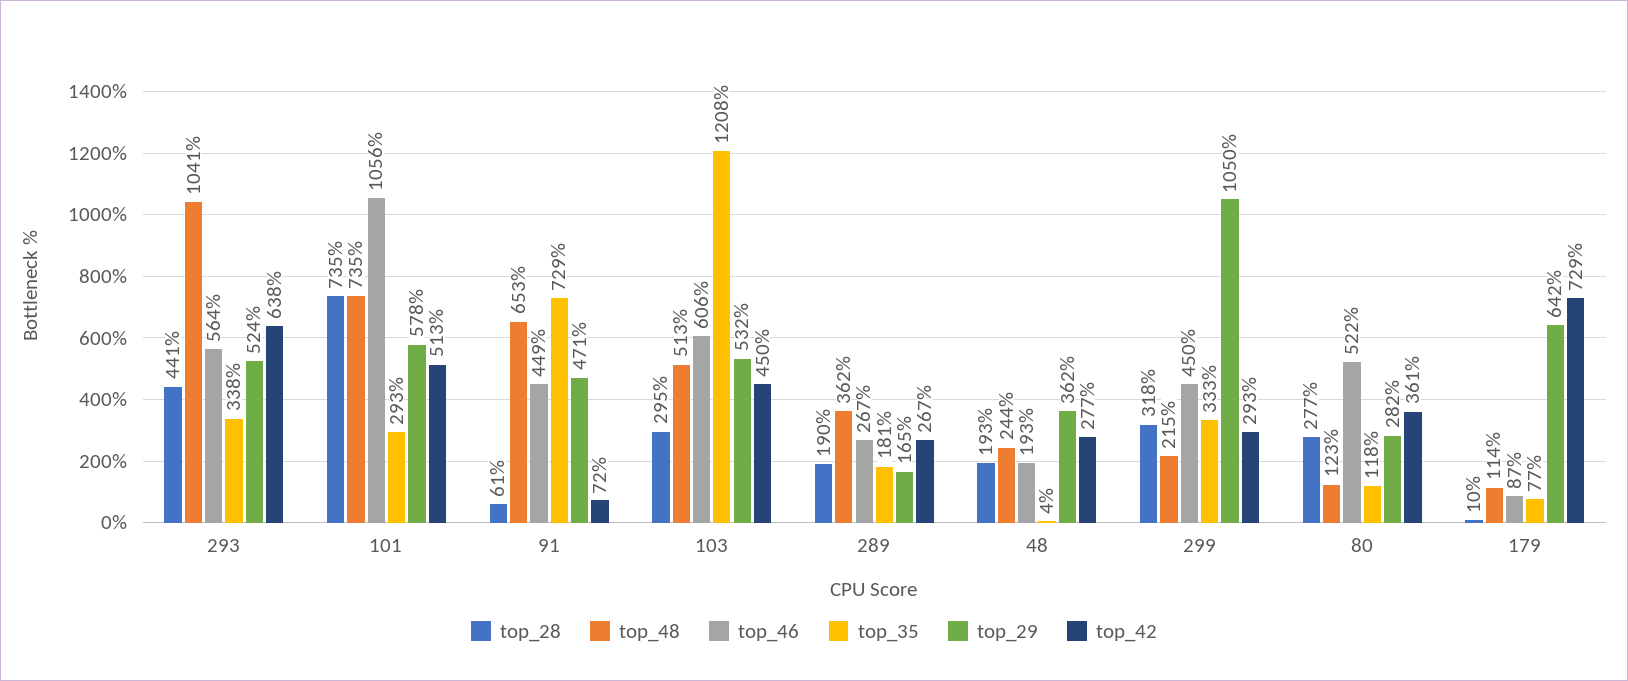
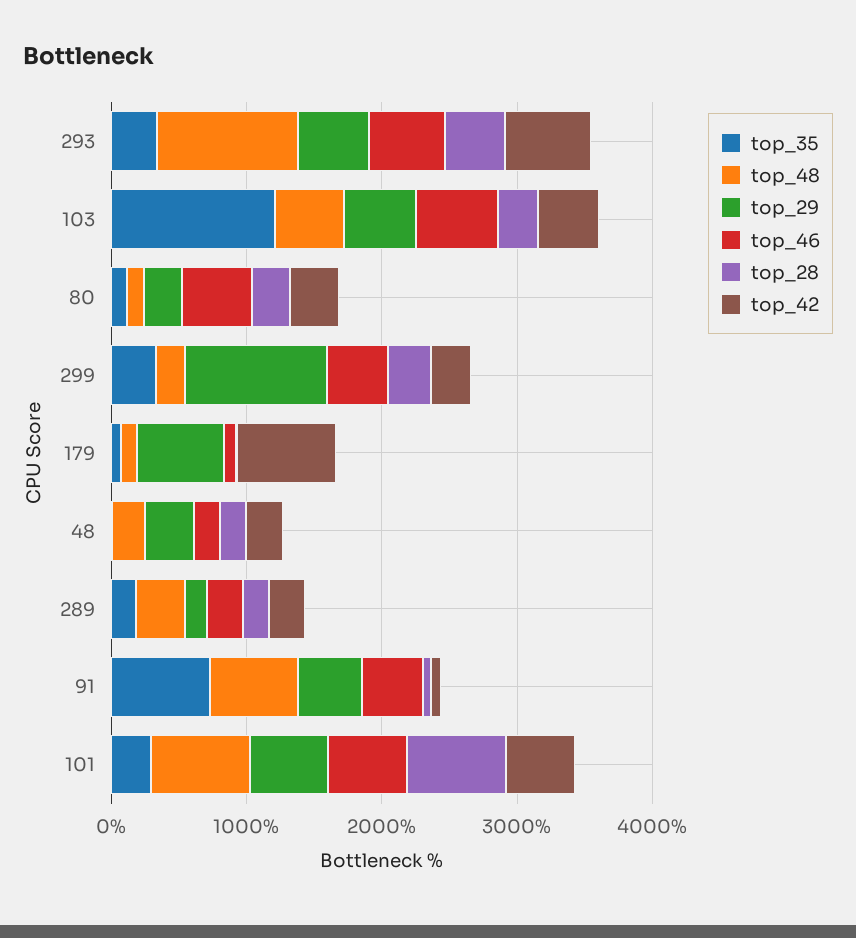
top_46, 101: 1056 -> 600

